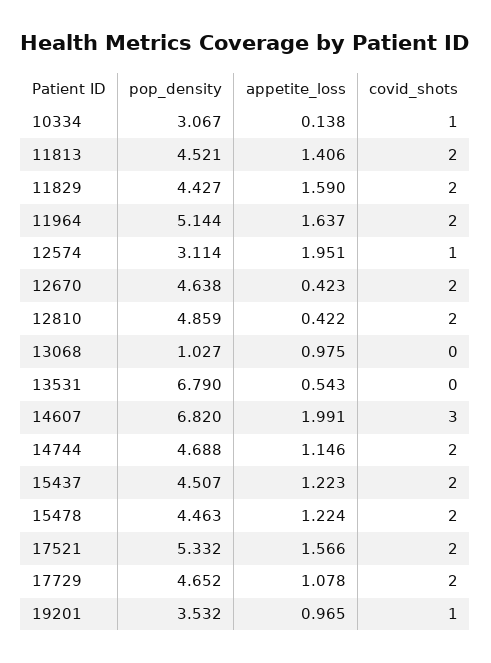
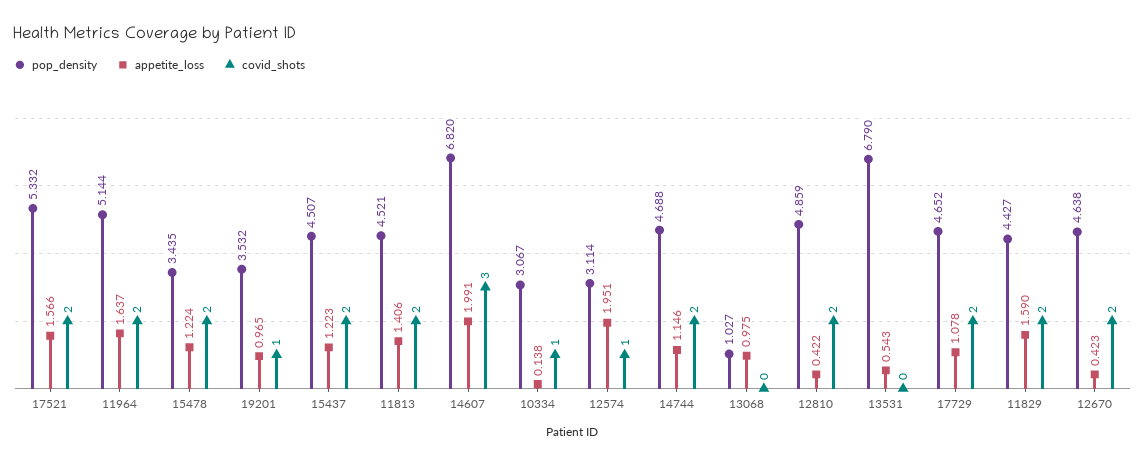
pop_density, 15478: 4.463 -> 3.435

